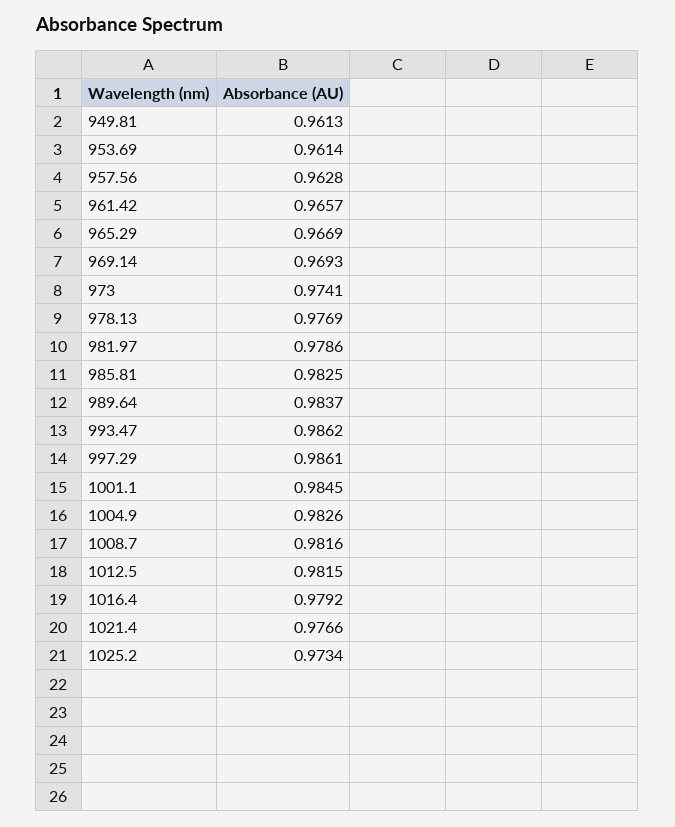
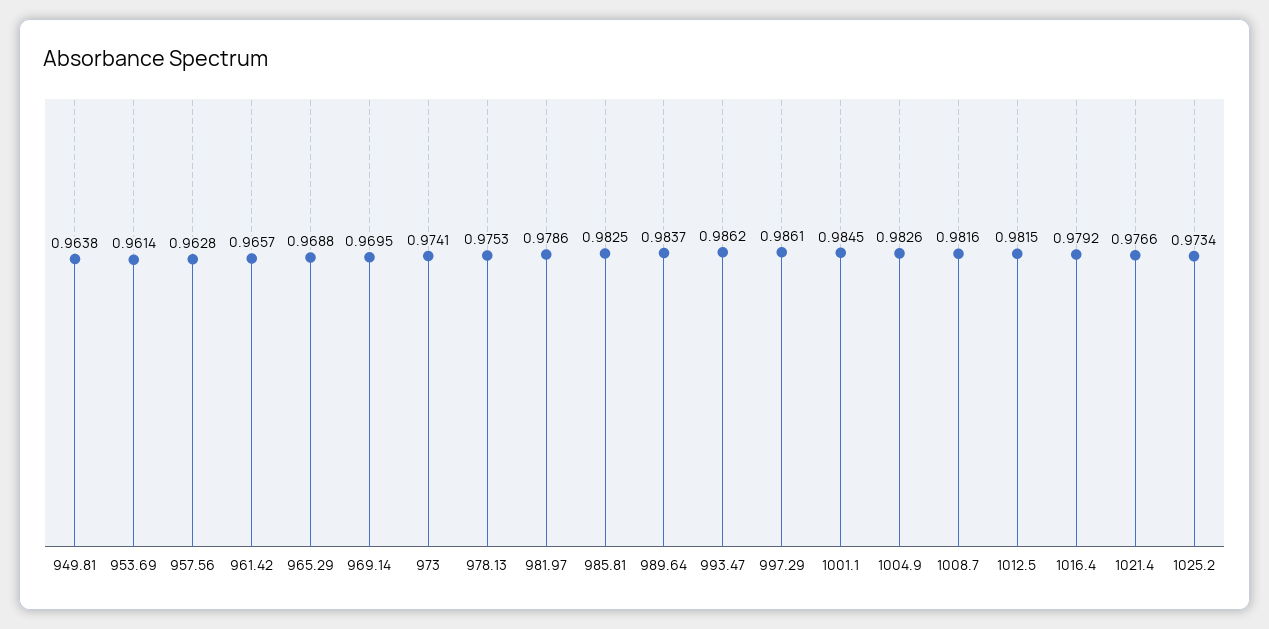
949.81: 0.9613 -> 0.9638
965.29: 0.9669 -> 0.9688
969.14: 0.9693 -> 0.9695
978.13: 0.9769 -> 0.9753

